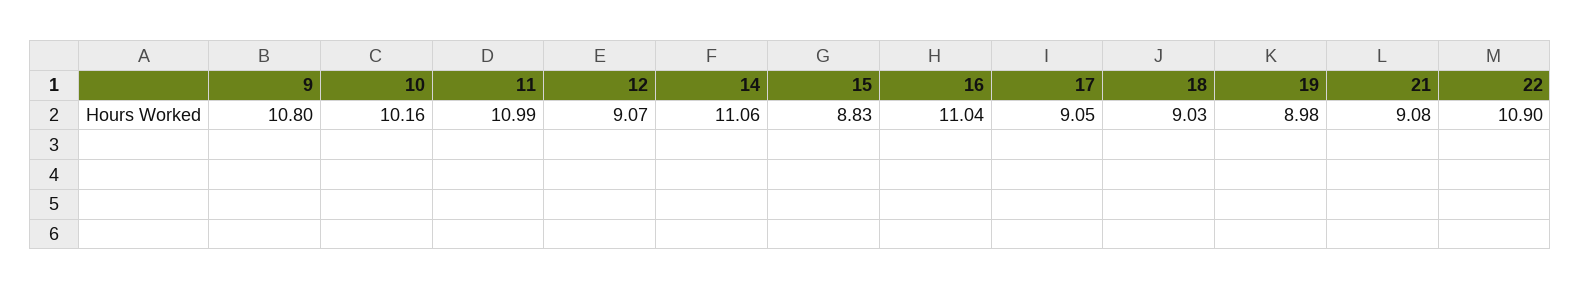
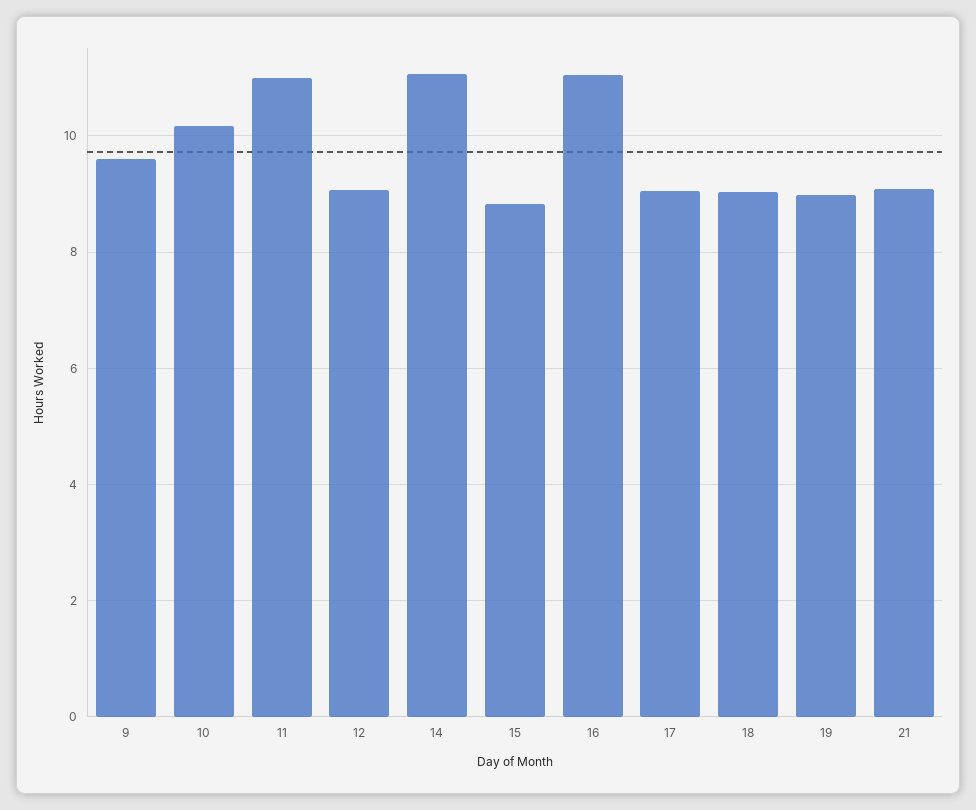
9: 10.8 -> 9.6
22: 10.9 -> none

